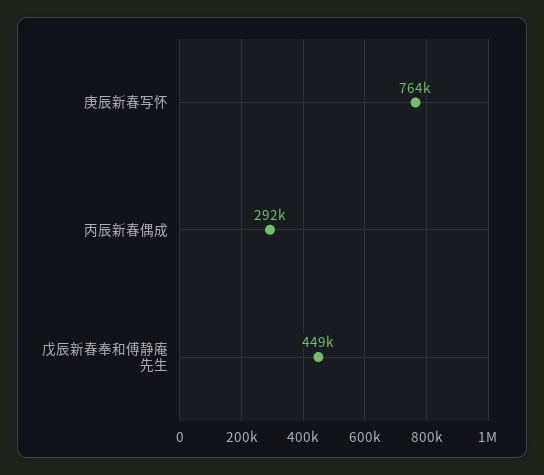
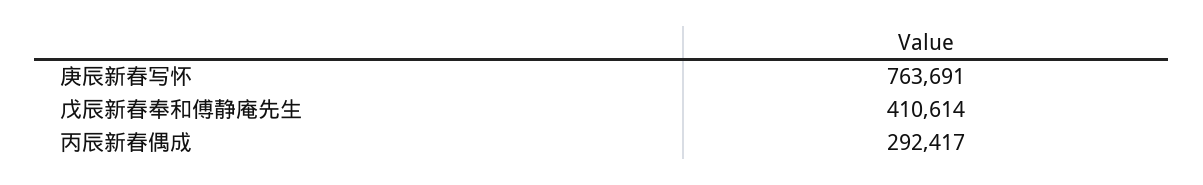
戊辰新春奉和傅静庵先生: 449000 -> 410614

